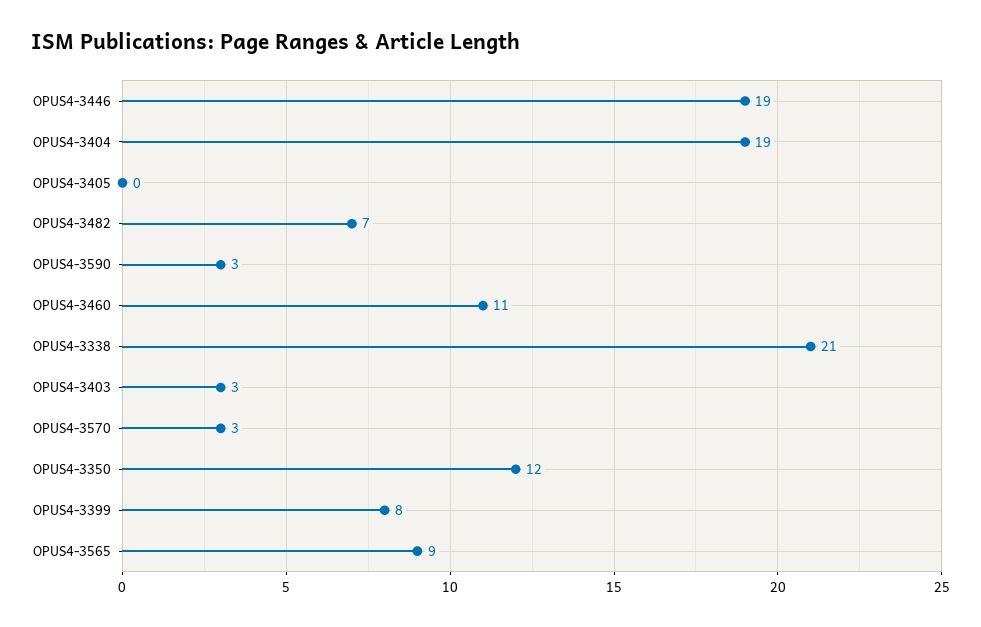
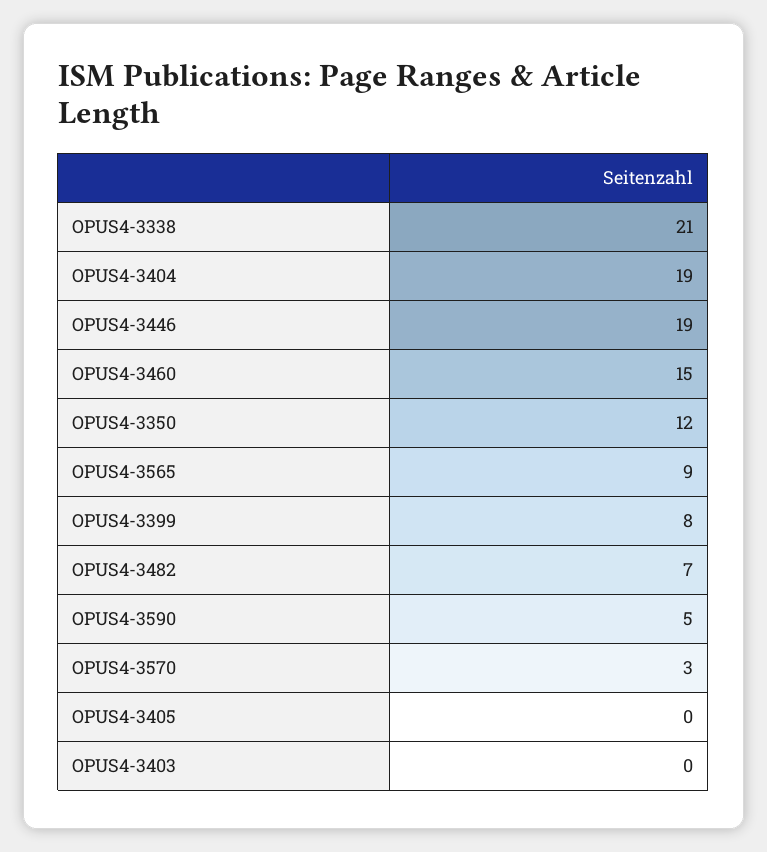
OPUS4-3590: 3 -> 5
OPUS4-3460: 11 -> 15
OPUS4-3403: 3 -> 0

